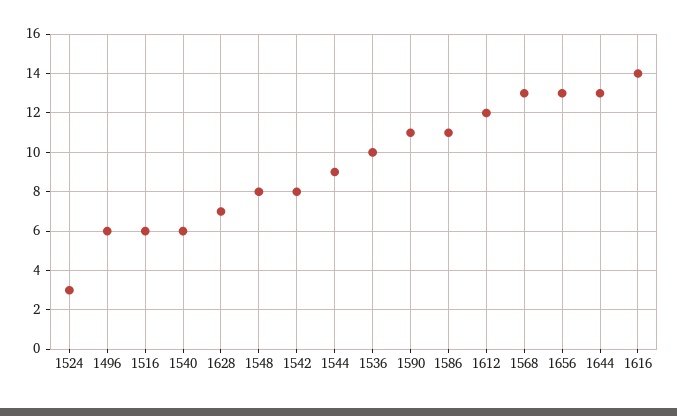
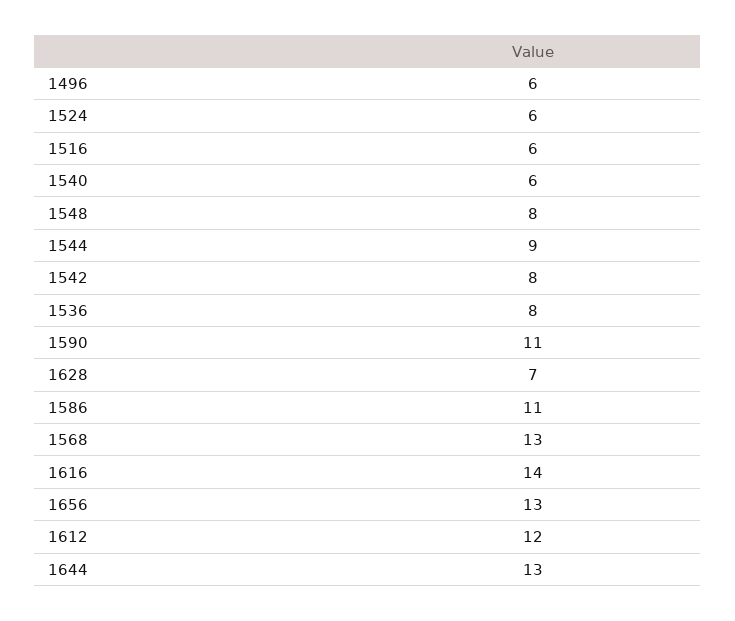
1524: 3 -> 6
1536: 10 -> 8

